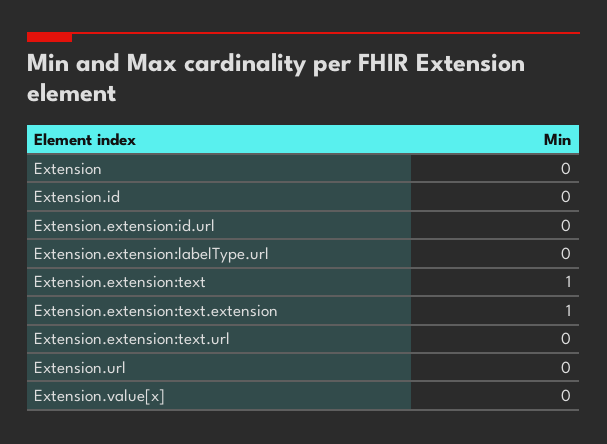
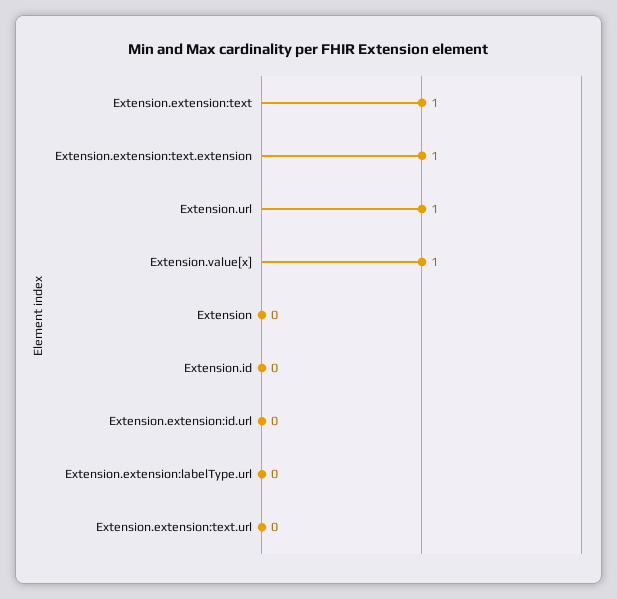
Extension.url: 0 -> 1
Extension.value[x]: 0 -> 1

